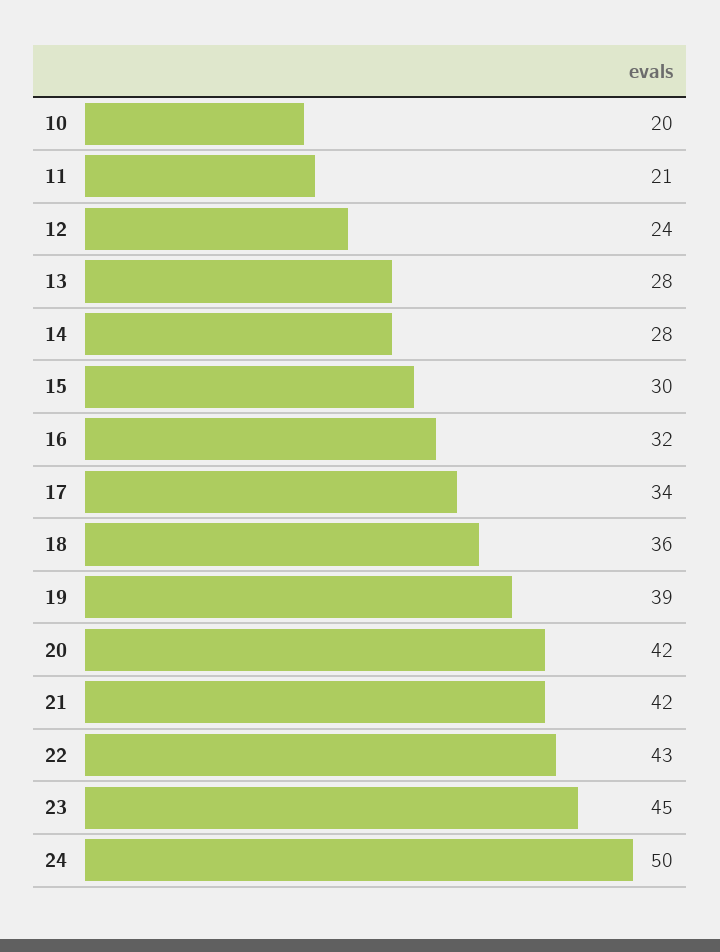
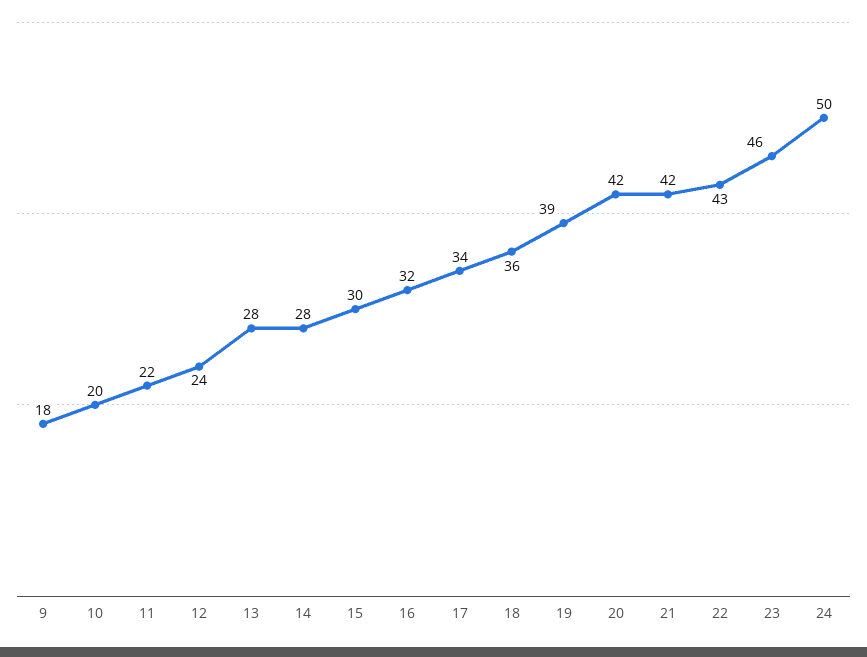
11: 21 -> 22
23: 45 -> 46
9: none -> 18

